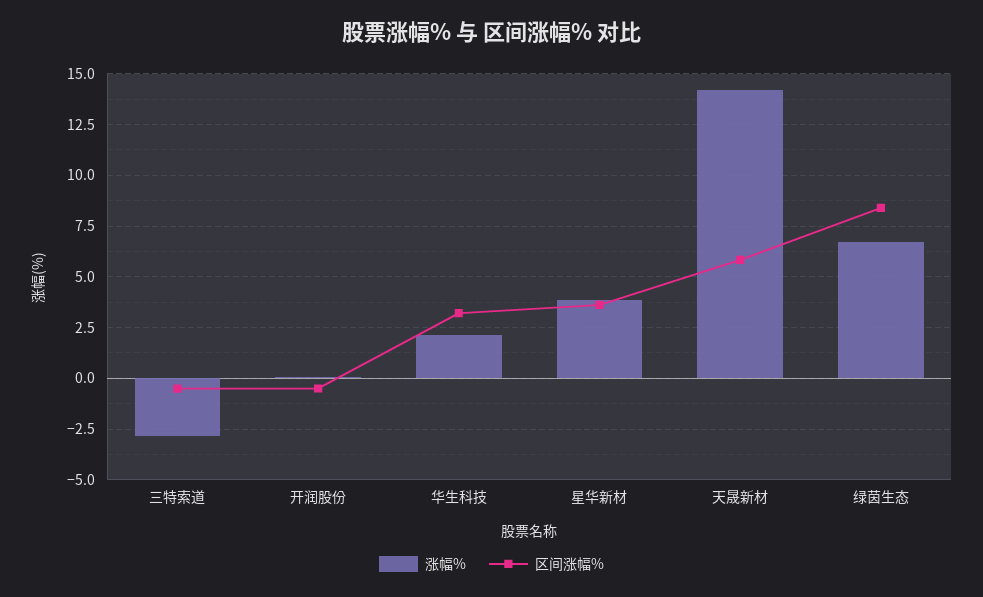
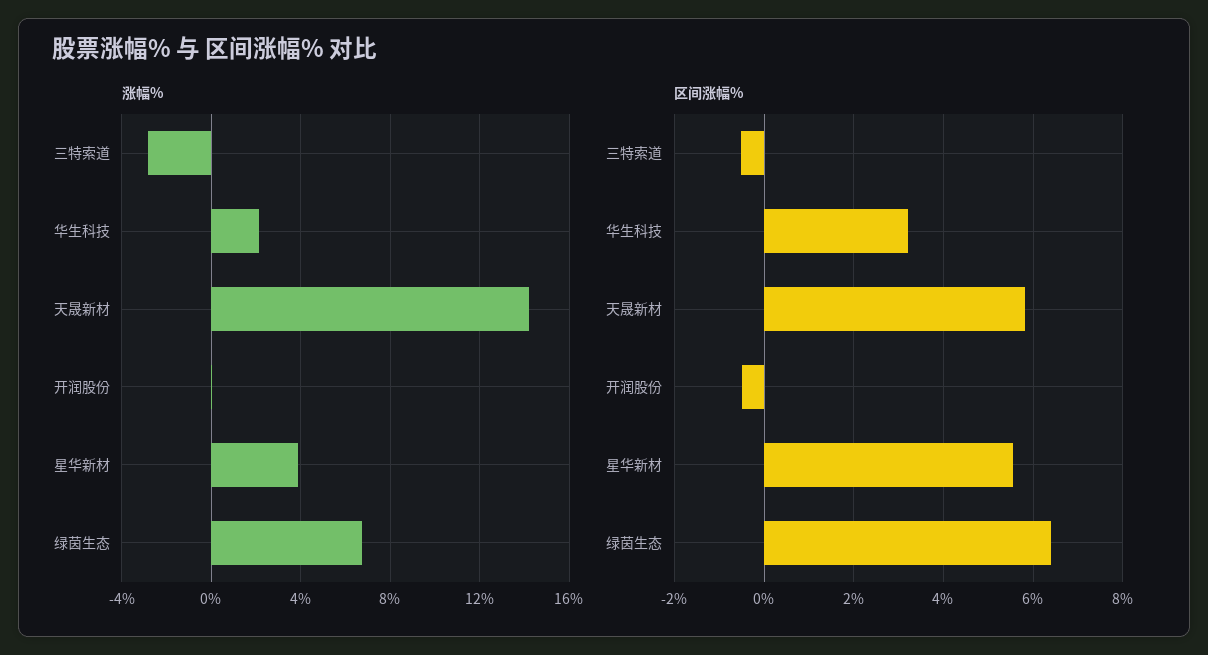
区间涨幅%, 星华新材: 3.5 -> 5.6
区间涨幅%, 绿茵生态: 8.5 -> 6.4

